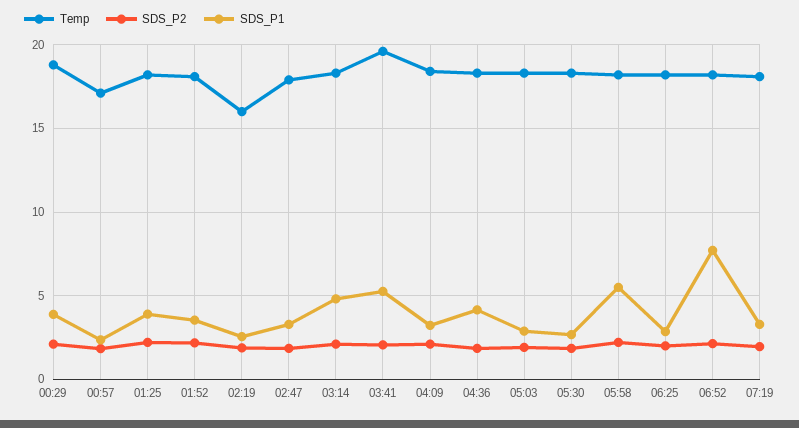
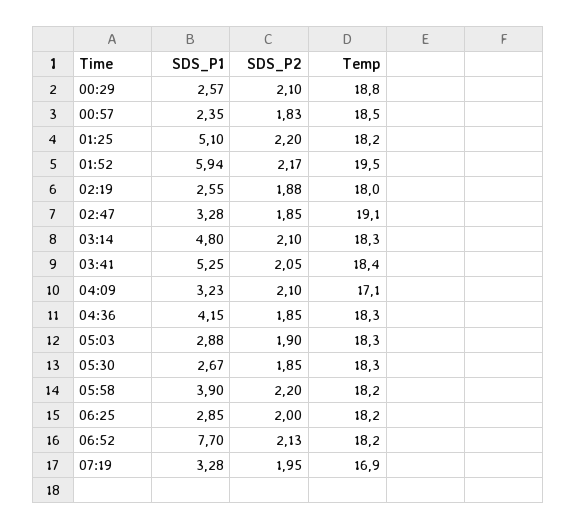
SDS_P1, 00:29: 4 -> 2.57
Temp, 00:57: 17 -> 18.5
SDS_P1, 01:25: 4 -> 5.1
Temp, 01:52: 18 -> 19.5
SDS_P1, 01:52: 3.5 -> 5.94
Temp, 02:19: 16 -> 18
Temp, 02:47: 18 -> 19.1
Temp, 03:41: 19.5 -> 18.4
Temp, 04:09: 18.5 -> 17.1
SDS_P1, 05:58: 5.5 -> 3.9
Temp, 07:19: 18 -> 16.9

